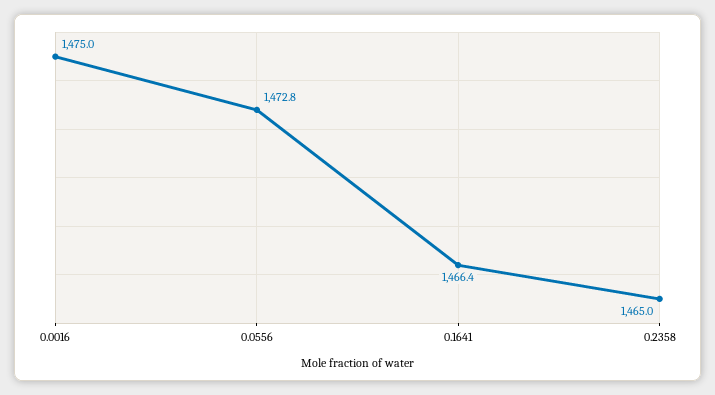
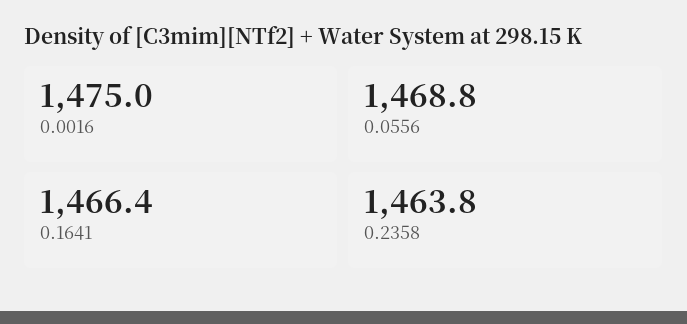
0.0556: 1472.8 -> 1468.8
0.2358: 1465 -> 1463.8

